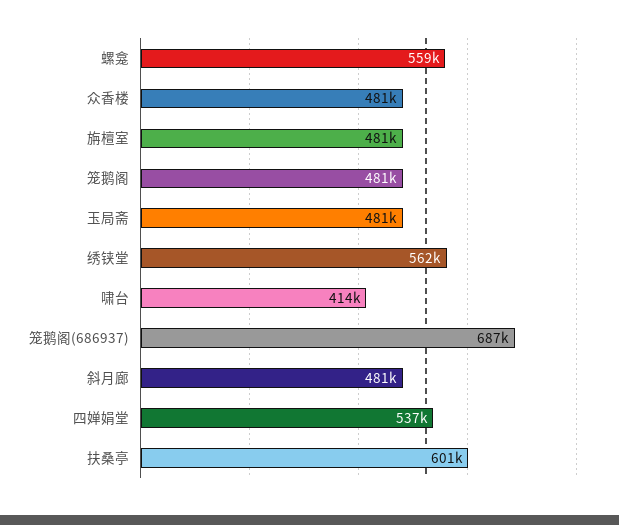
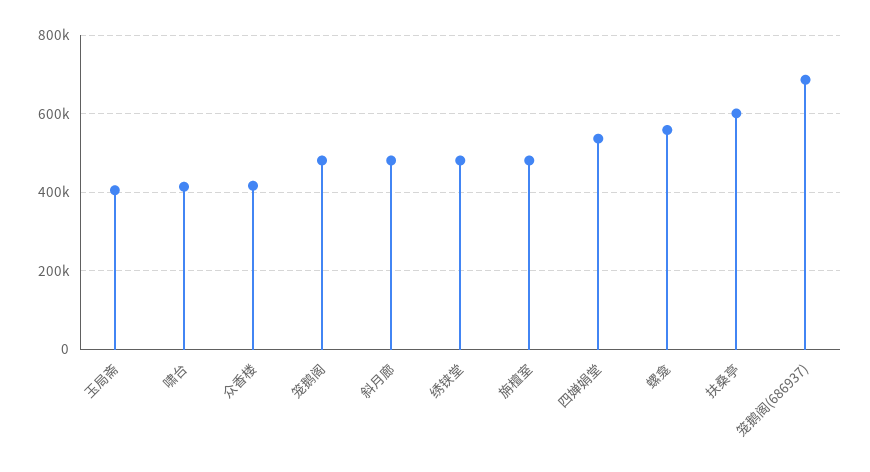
众香楼: 481000 -> 420000
玉局斋: 481000 -> 400000
绣铗堂: 562000 -> 480000

